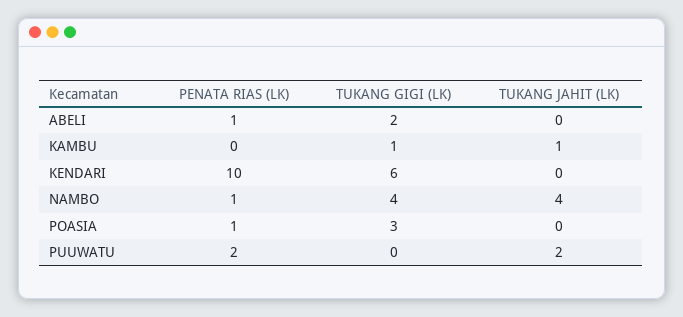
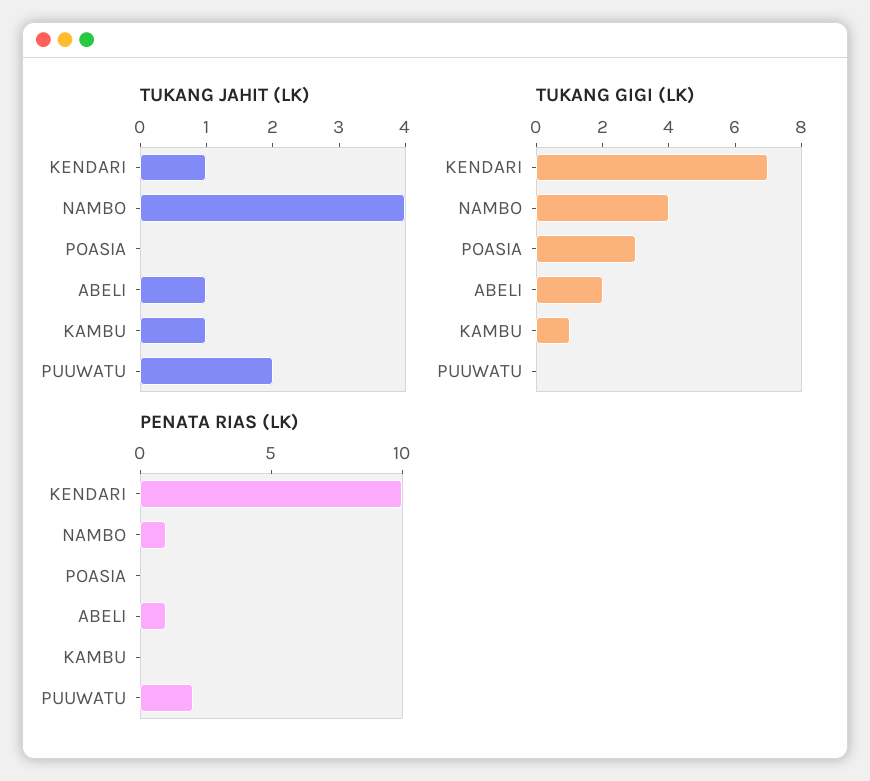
TUKANG JAHIT (LK), ABELI: 0 -> 1
TUKANG GIGI (LK), KENDARI: 6 -> 7
TUKANG JAHIT (LK), KENDARI: 0 -> 1
PENATA RIAS (LK), POASIA: 1 -> 0

